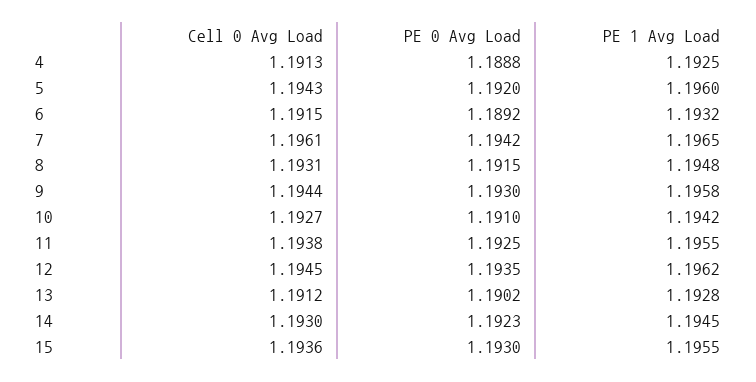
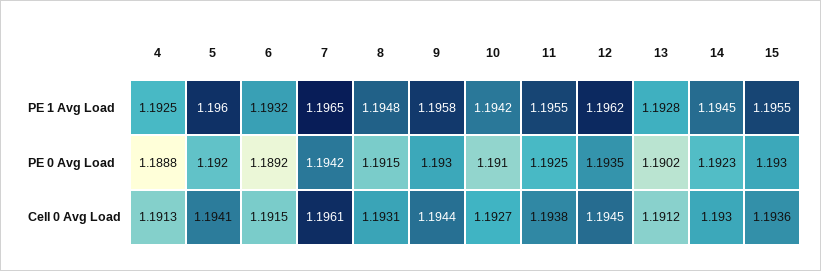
Cell 0 Avg Load, 5: 1.1943 -> 1.1941

